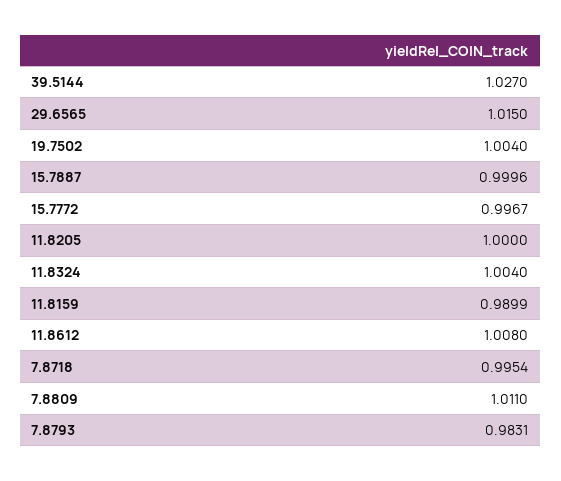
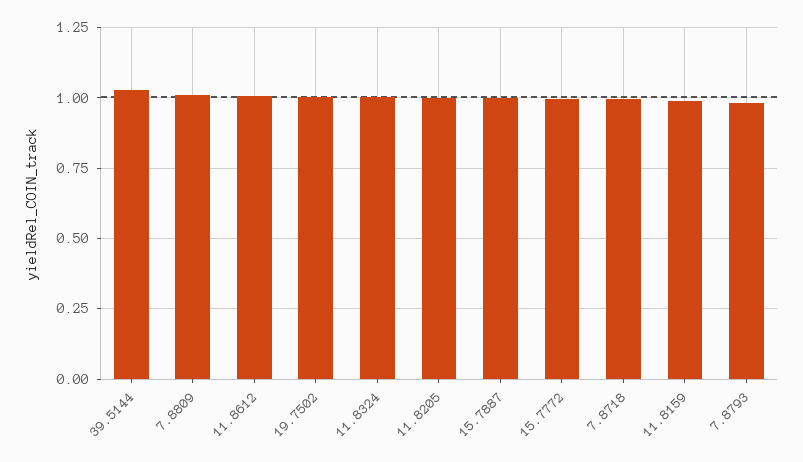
29.6565: 1.015 -> none

